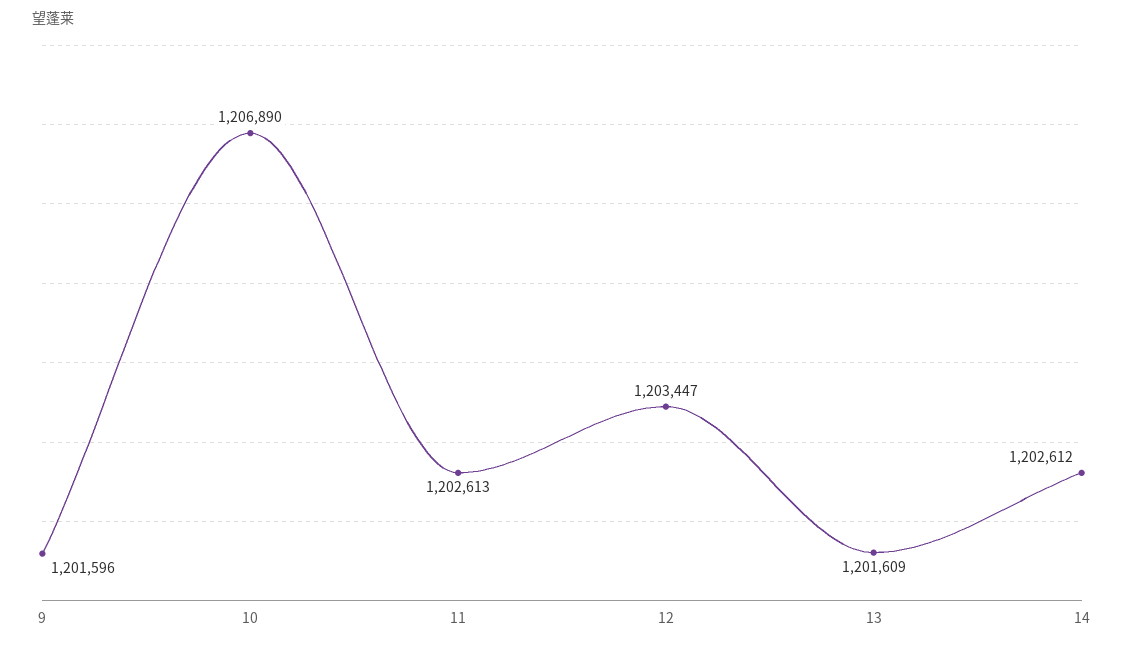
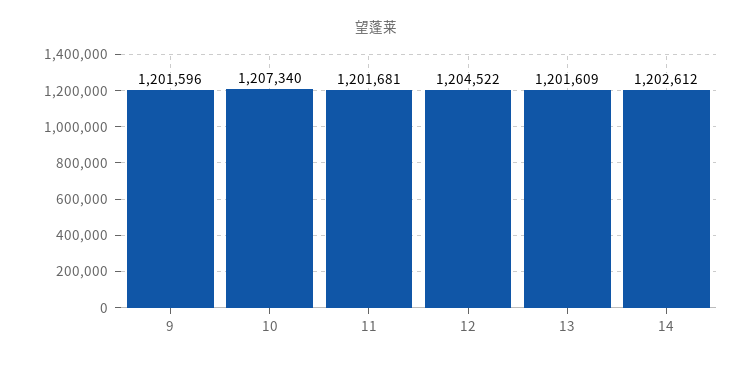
10: 1206890 -> 1207340
11: 1202613 -> 1201681
12: 1203447 -> 1204522

